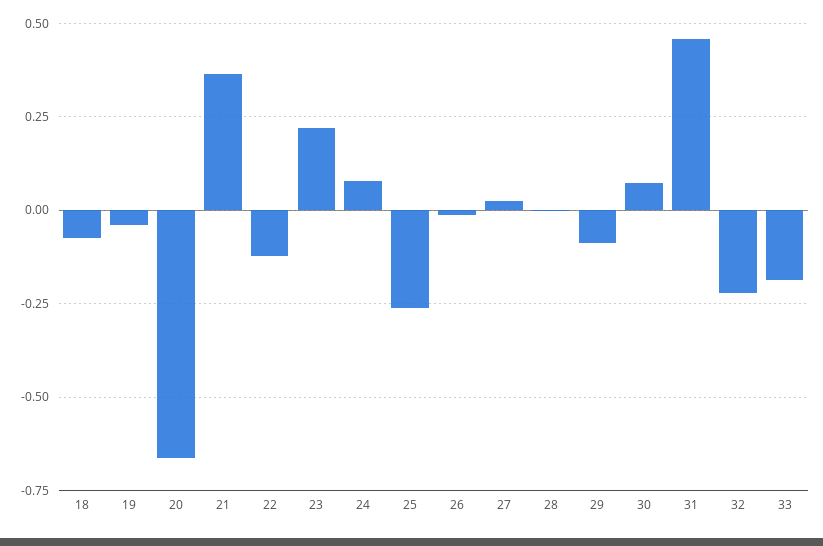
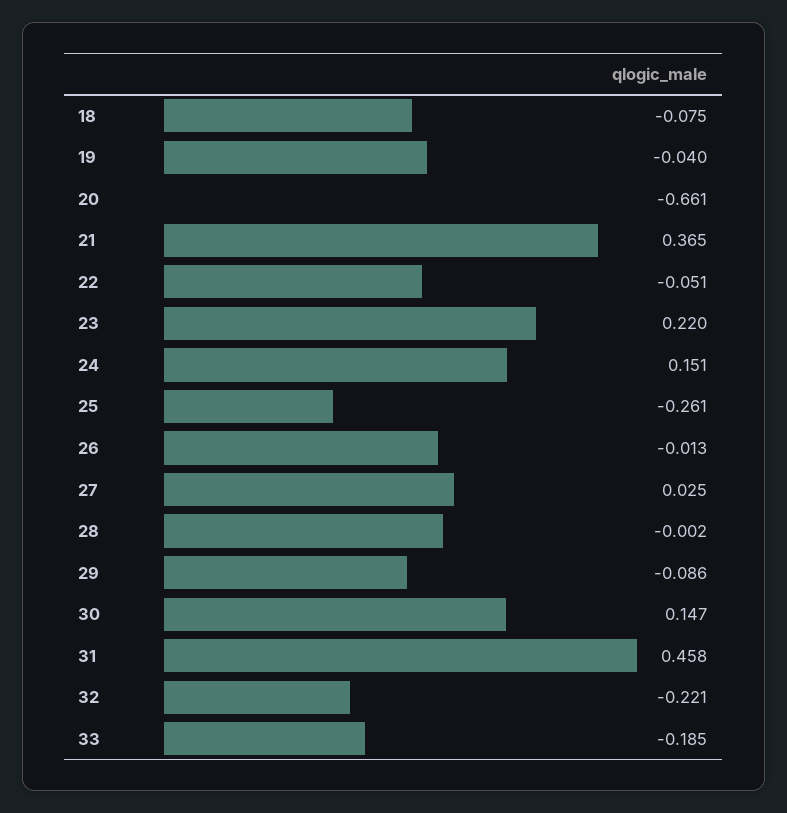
22: -0.125 -> -0.051
24: 0.075 -> 0.151
30: 0.075 -> 0.147

